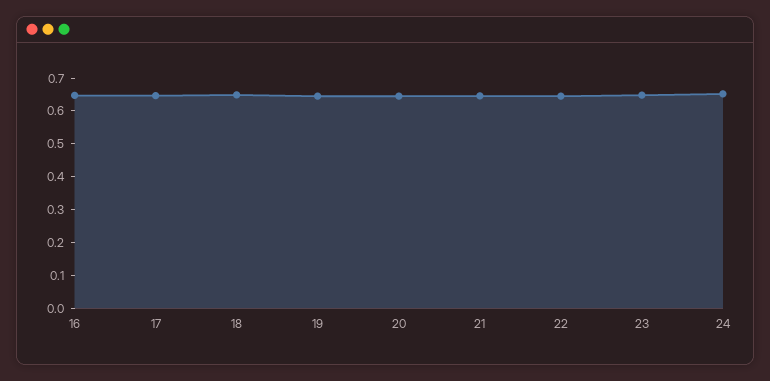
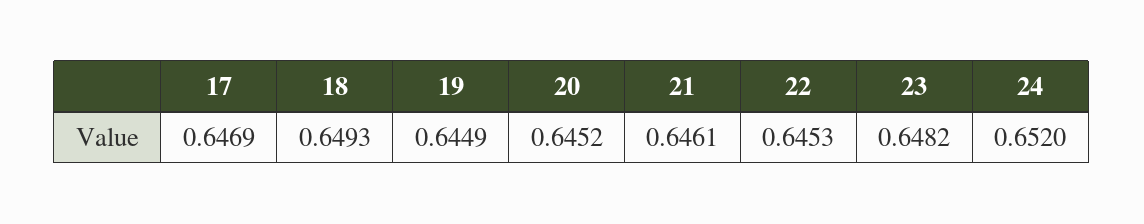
16: 0.65 -> none

